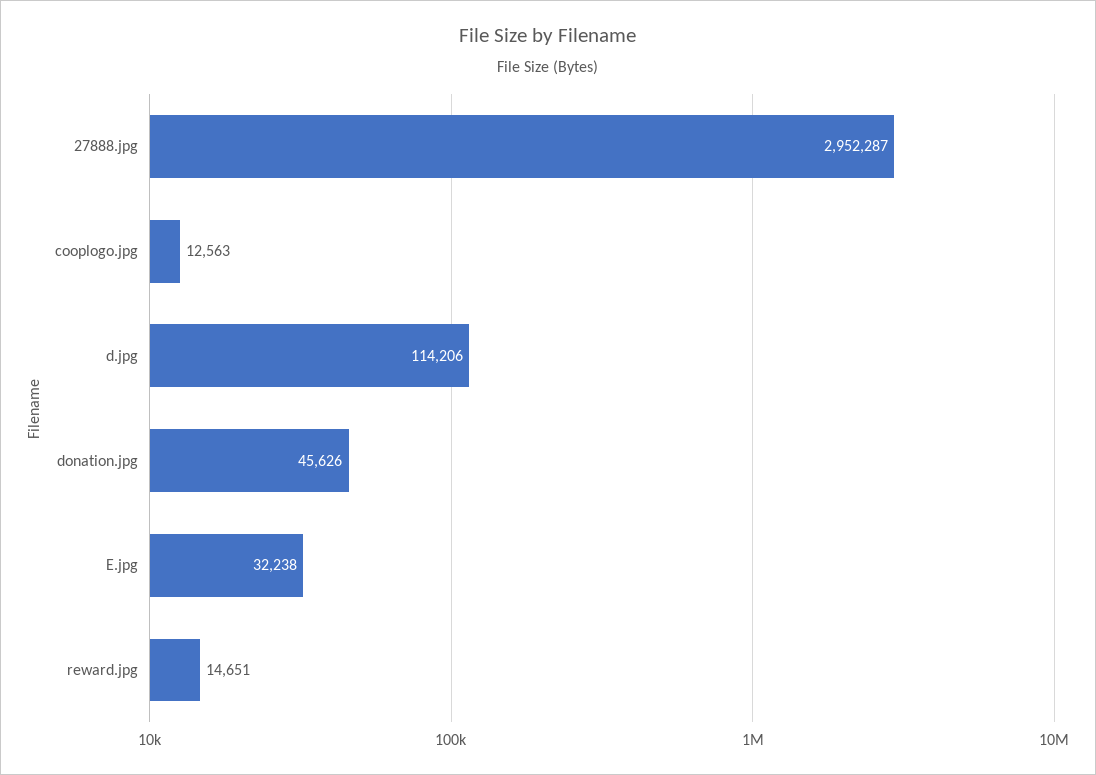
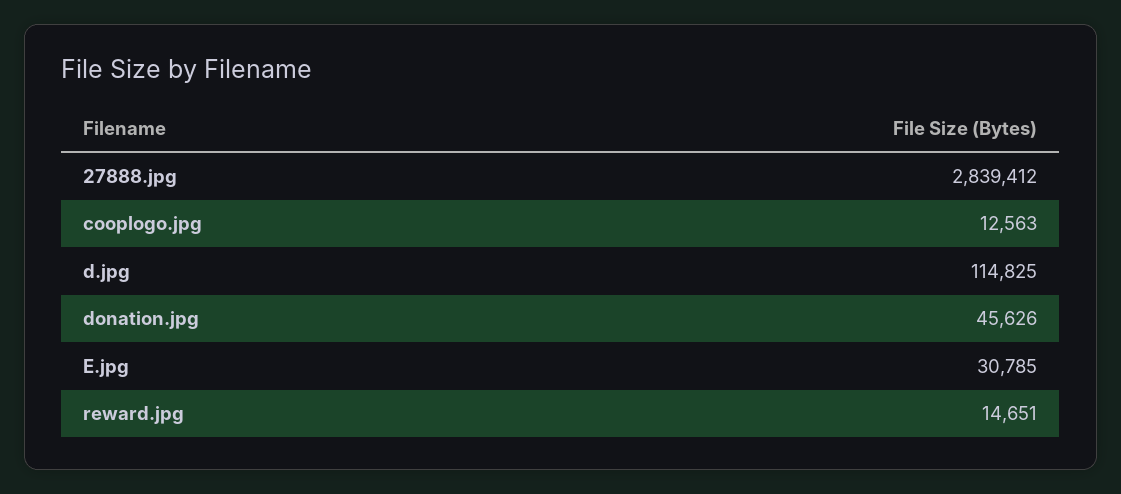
27888.jpg: 2952287 -> 2839412
d.jpg: 114206 -> 114825
E.jpg: 32238 -> 30785

